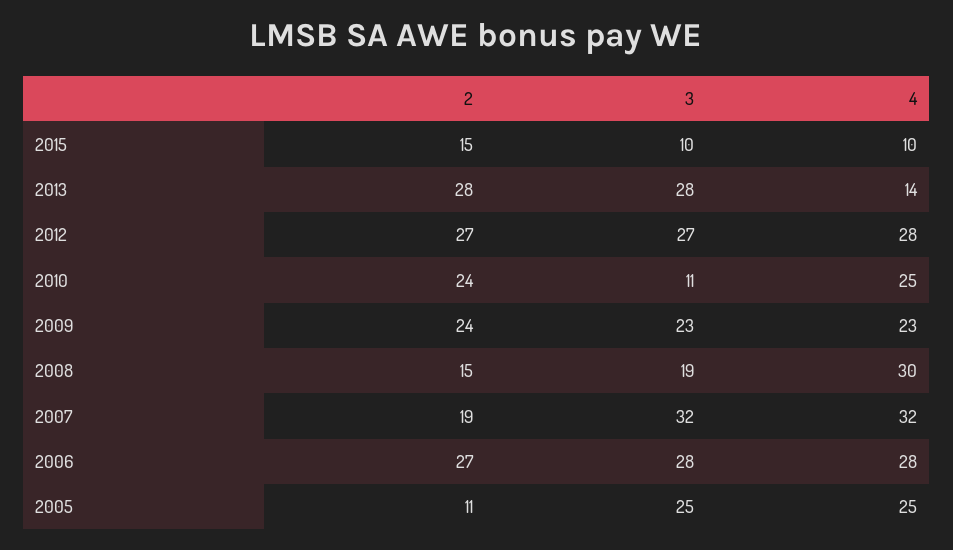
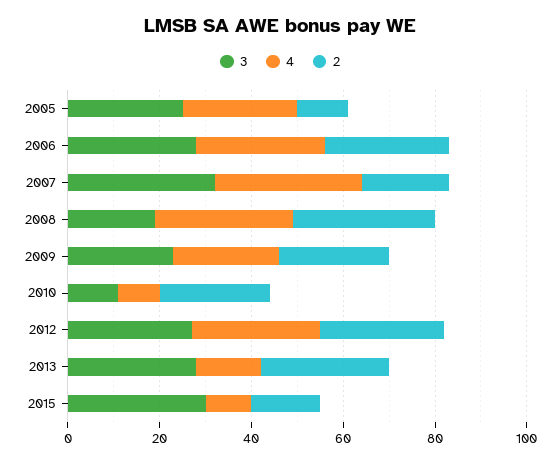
3, 2015: 10 -> 30
4, 2010: 25 -> 10
2, 2008: 15 -> 30

